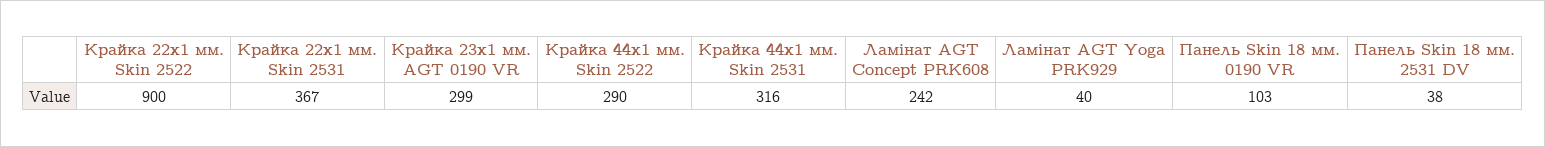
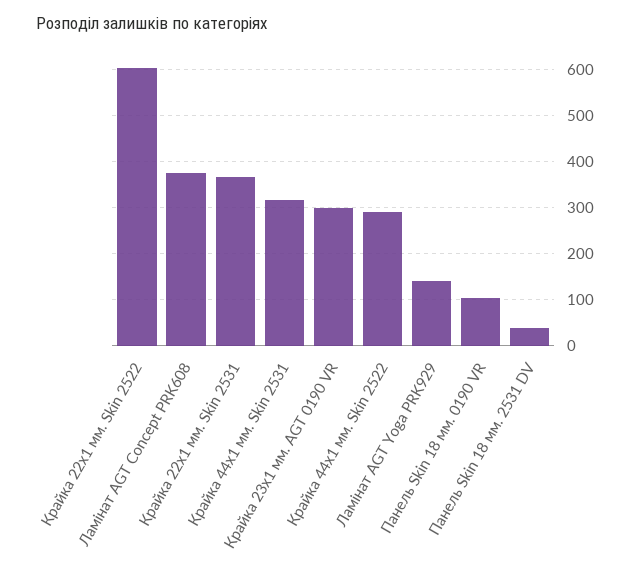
Крайка 22x1 мм. Skin 2522: 900 -> 600
Ламінат AGT Concept PRK608: 242 -> 380
Ламінат AGT Yoga PRK929: 40 -> 140

